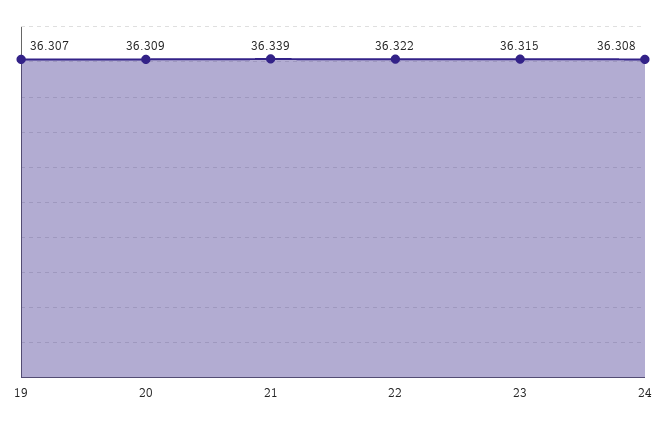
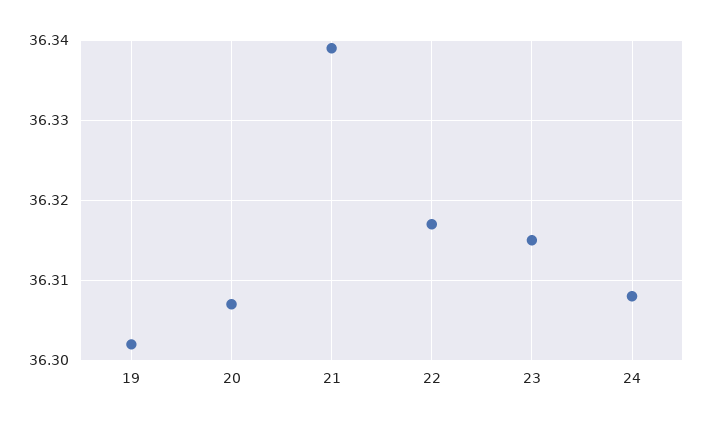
19: 36.307 -> 36.302
20: 36.309 -> 36.307
22: 36.322 -> 36.317

